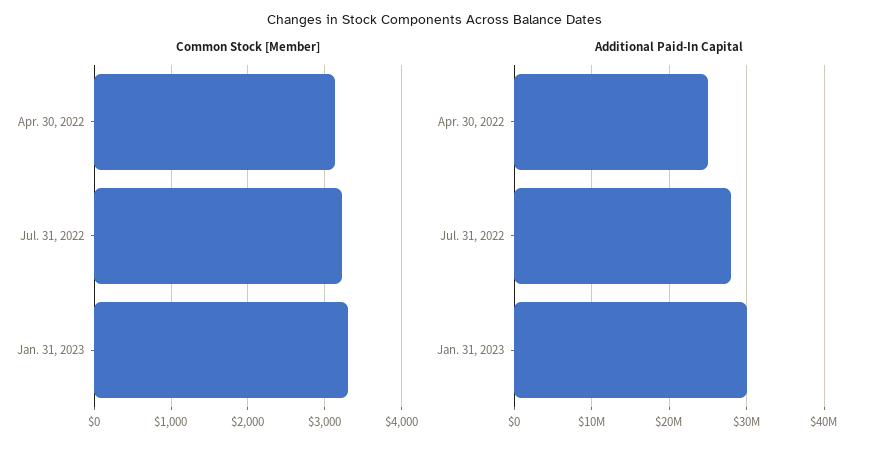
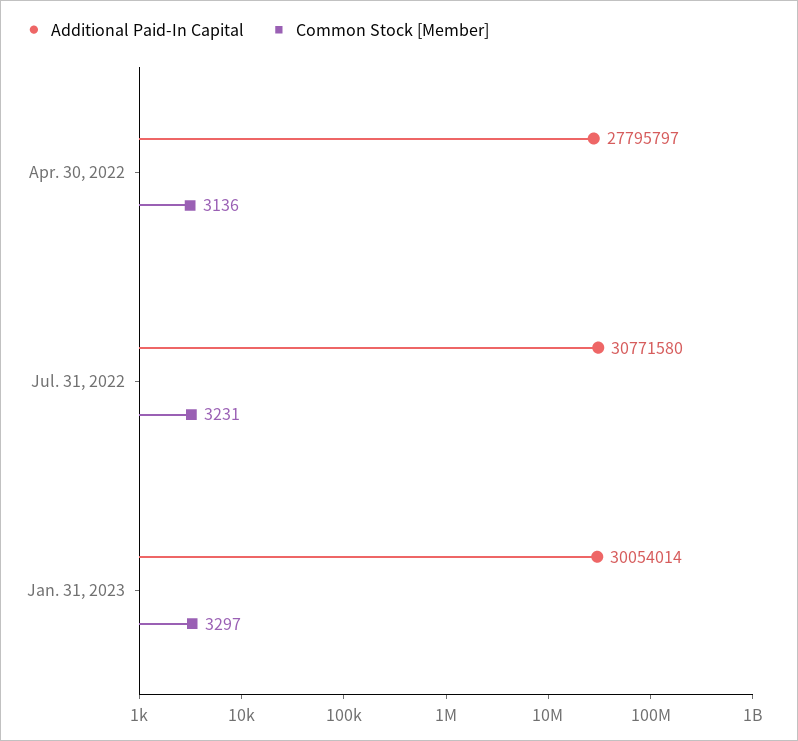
Additional Paid-In Capital, Apr. 30, 2022: 25000000 -> 27795797
Additional Paid-In Capital, Jul. 31, 2022: 28000000 -> 30771580

